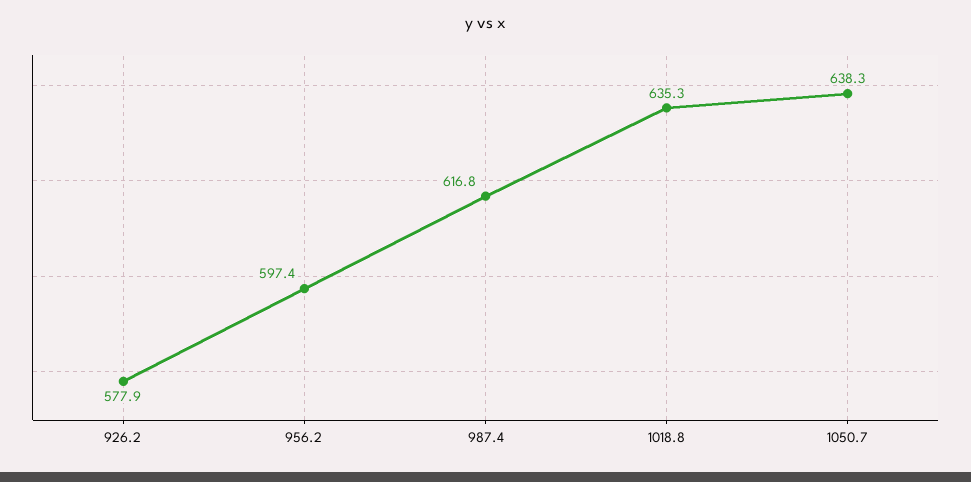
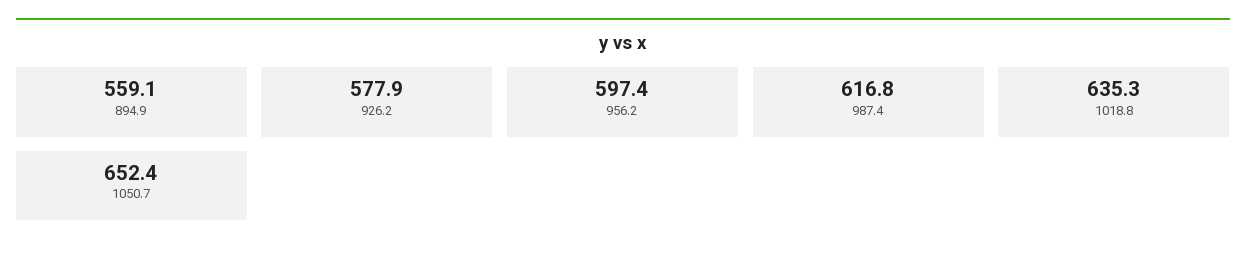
1050.7: 638.3 -> 652.4
894.9: none -> 559.1

